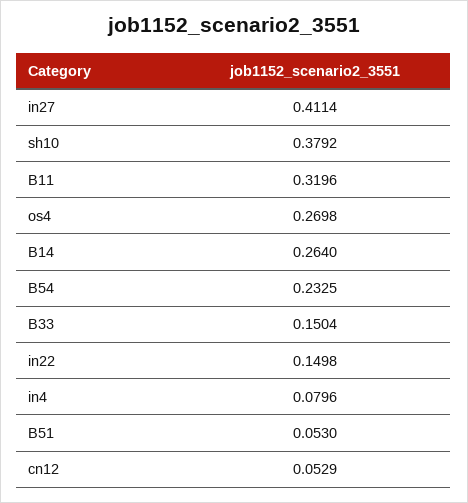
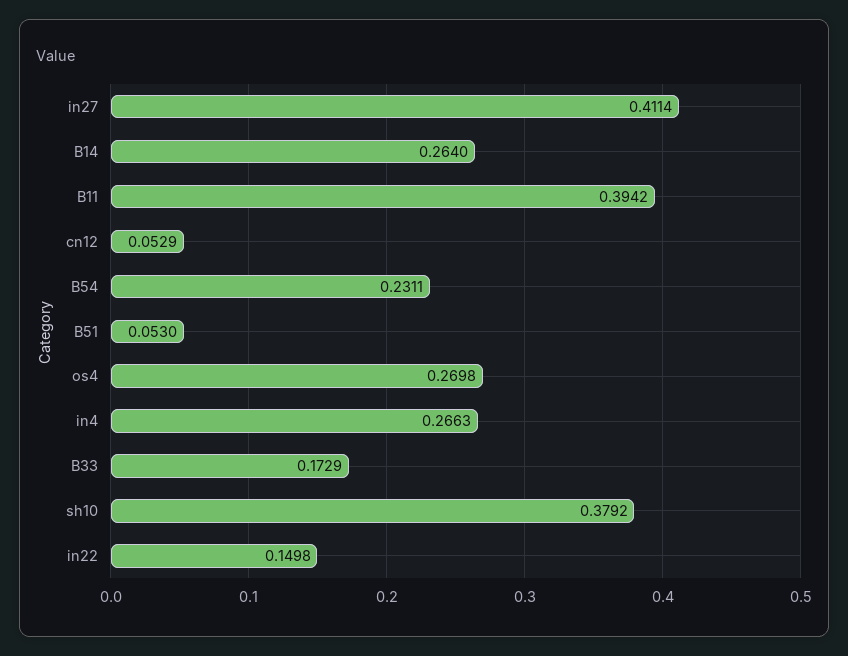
B11: 0.3196 -> 0.3942
B54: 0.2325 -> 0.2311
B33: 0.1504 -> 0.1729
in4: 0.0796 -> 0.2663

